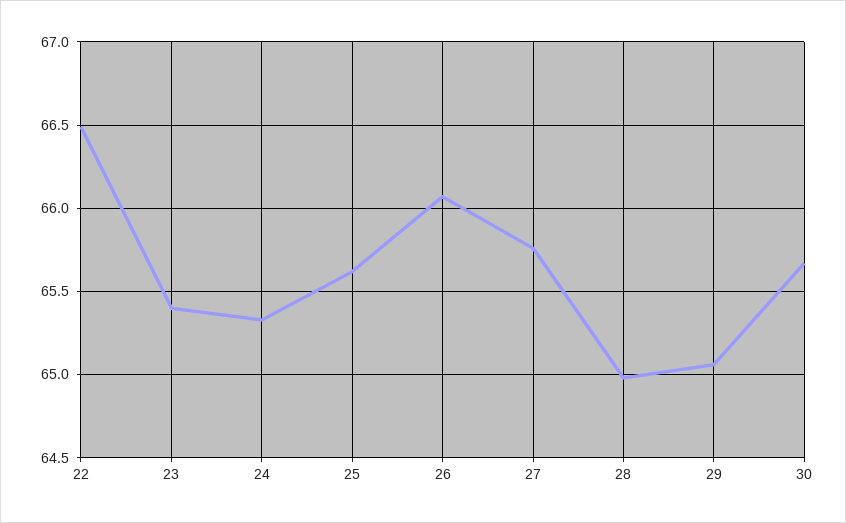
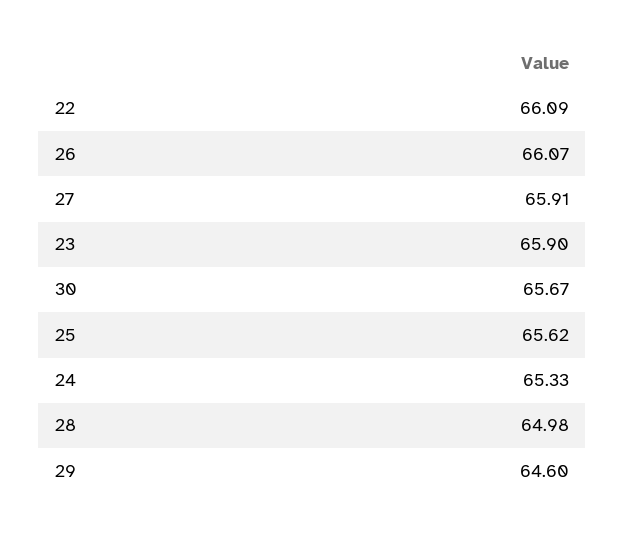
22: 66.5 -> 66.09
23: 65.4 -> 65.9
27: 65.75 -> 65.91
29: 65.05 -> 64.6

